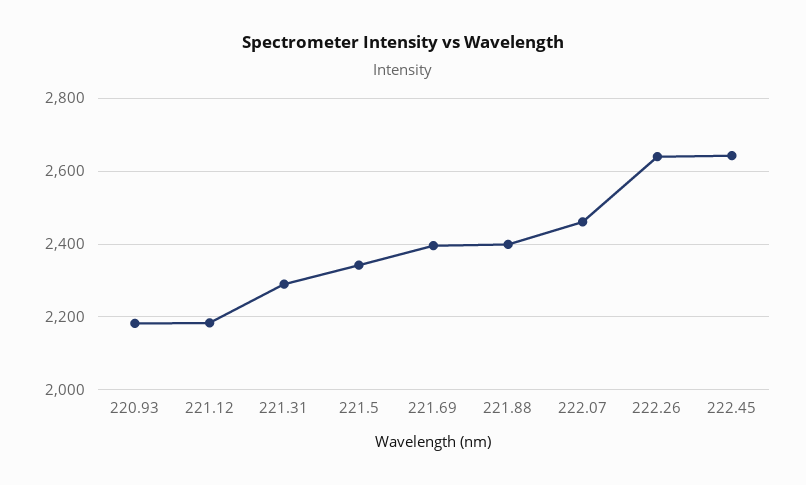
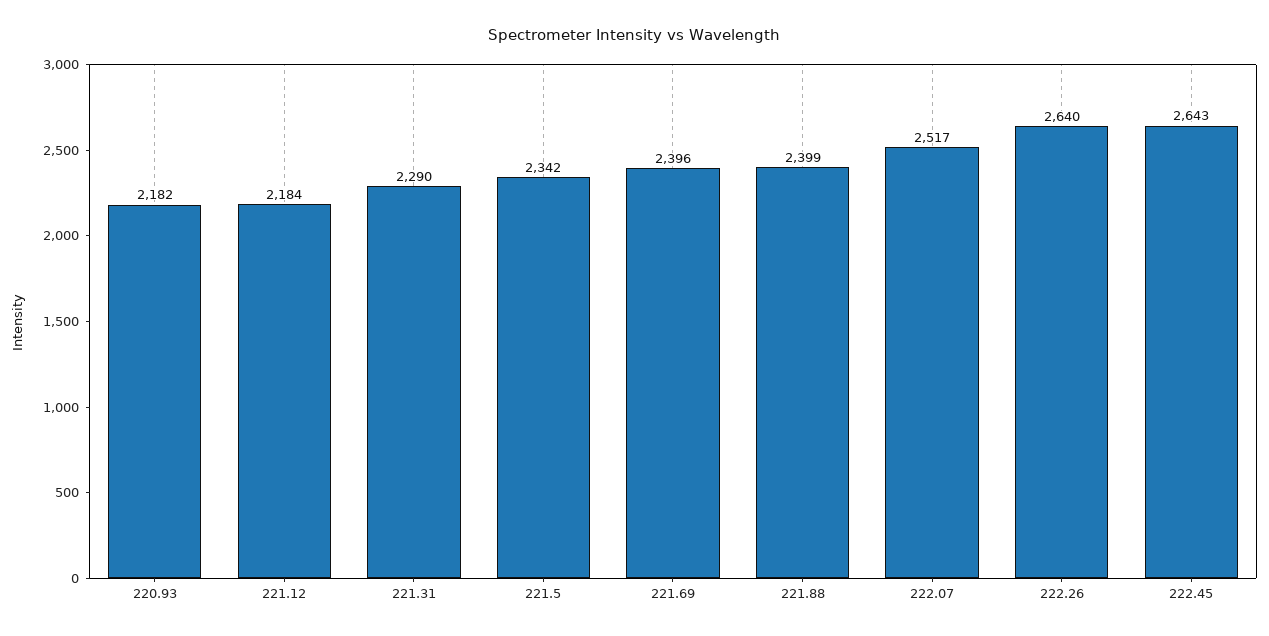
222.07: 2460 -> 2517

